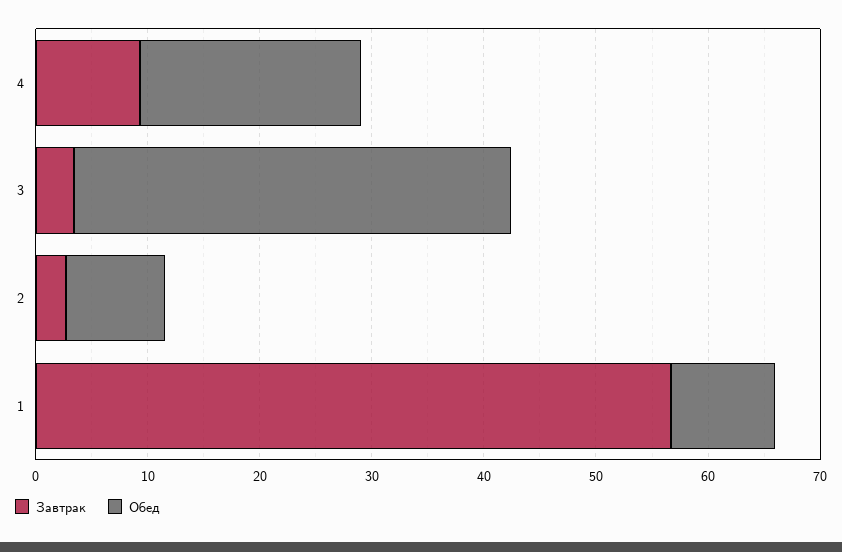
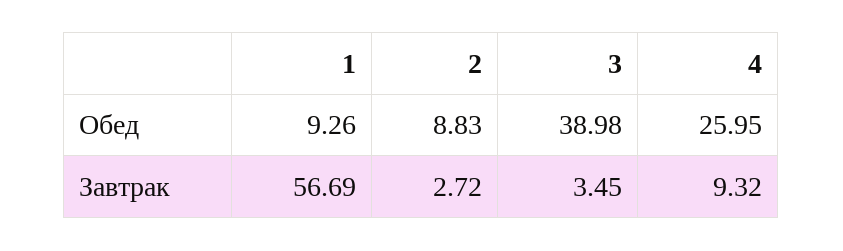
Обед, 4: 20 -> 25.95

